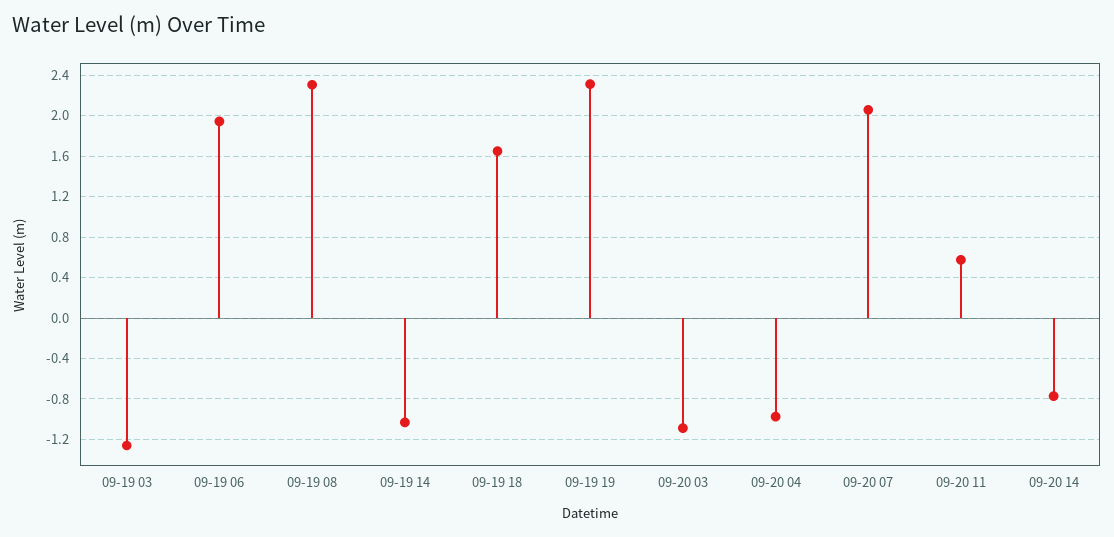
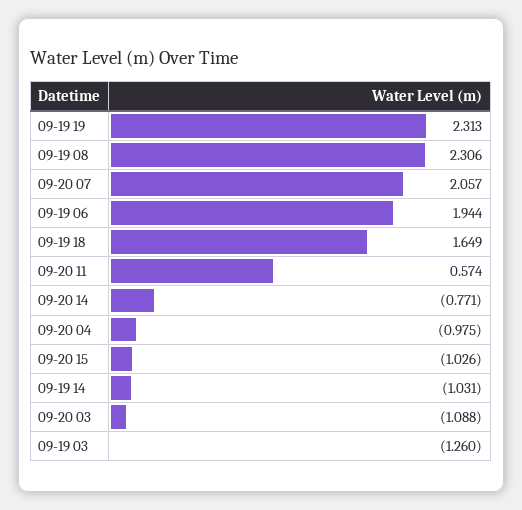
09-20 15: none -> -1.026

